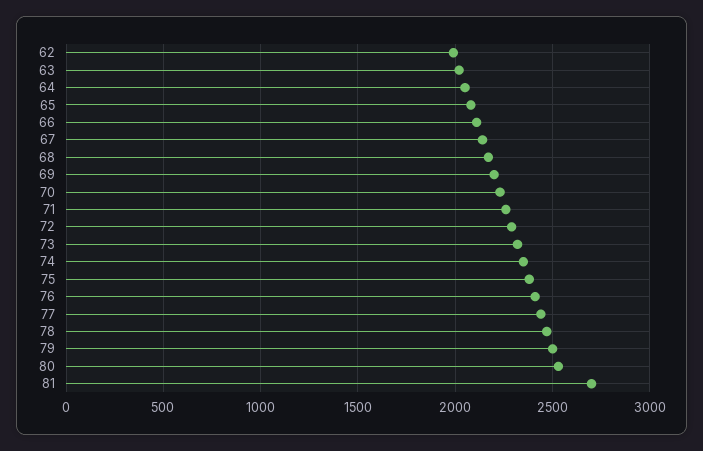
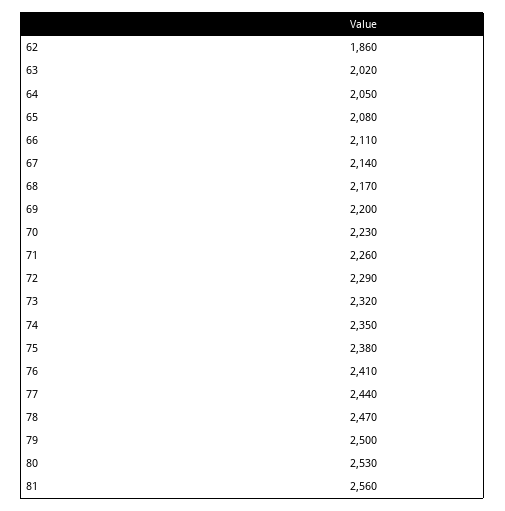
62: 2000 -> 1860
81: 2700 -> 2560

